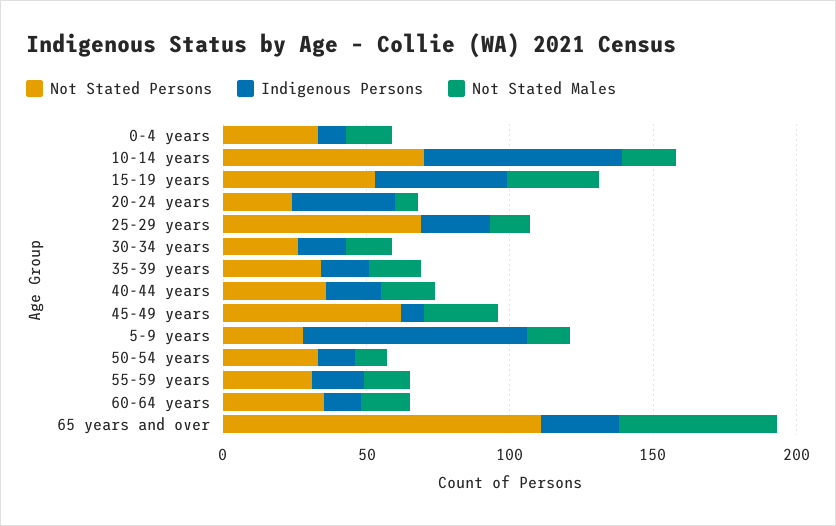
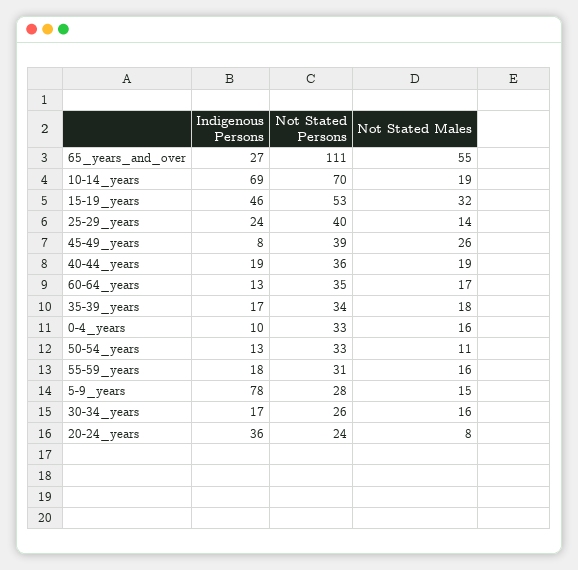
Not Stated Persons, 25-29 years: 70 -> 40
Not Stated Persons, 45-49 years: 60 -> 39

